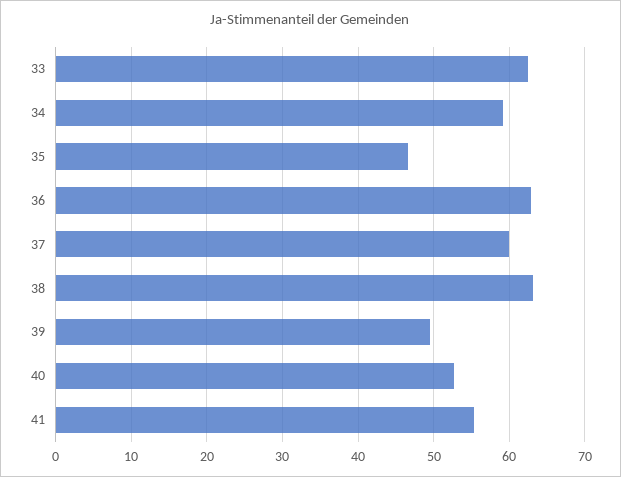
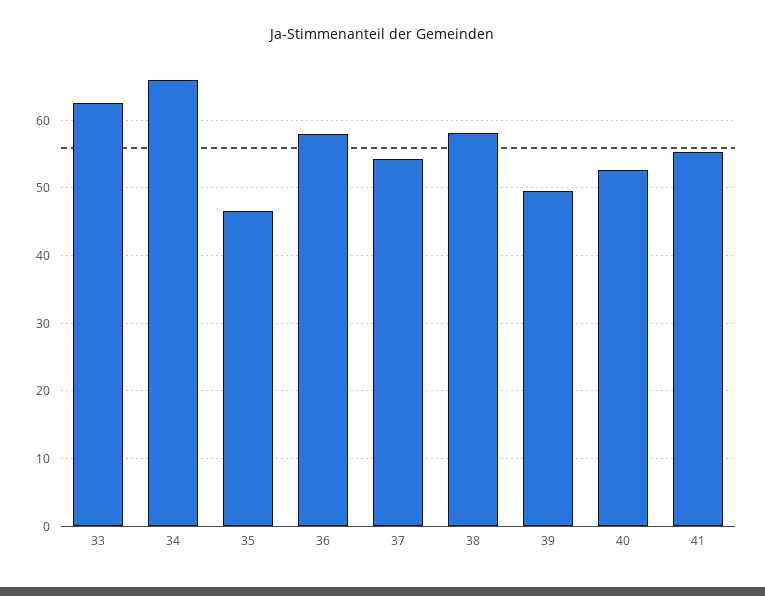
34: 59 -> 66
36: 63 -> 58
37: 60 -> 54
38: 63 -> 58

